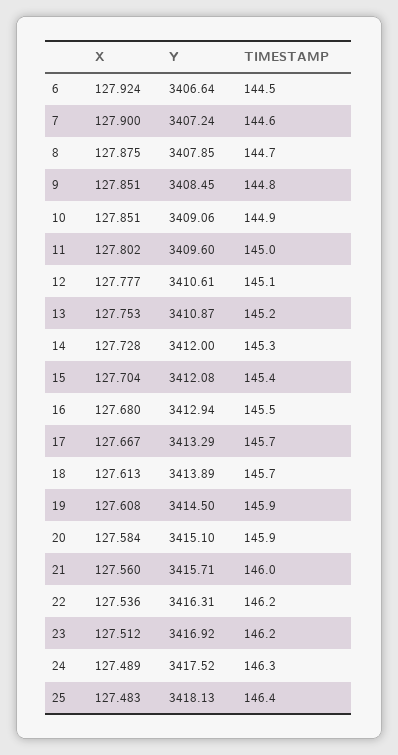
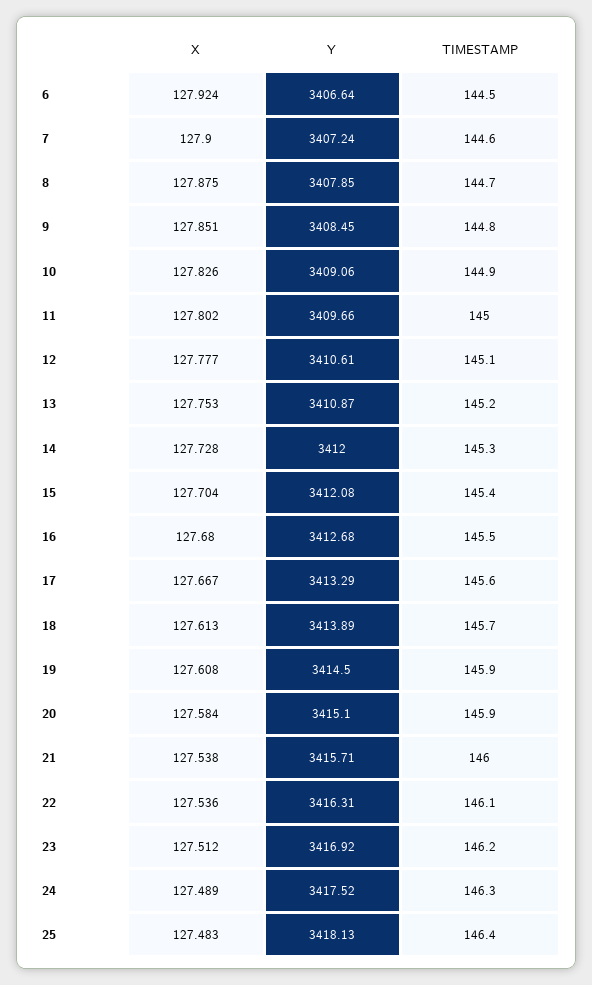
X, 10: 127.851 -> 127.826
Y, 11: 3409.6 -> 3409.66
Y, 16: 3412.94 -> 3412.68
TIMESTAMP, 17: 145.7 -> 145.6
X, 21: 127.56 -> 127.538
TIMESTAMP, 22: 146.2 -> 146.1

